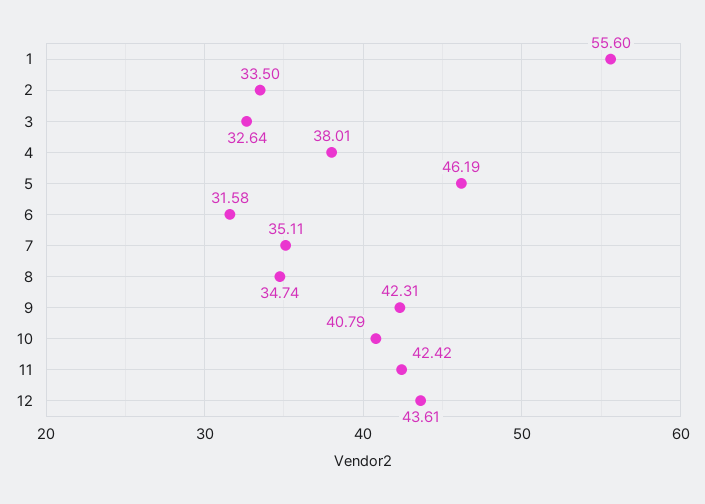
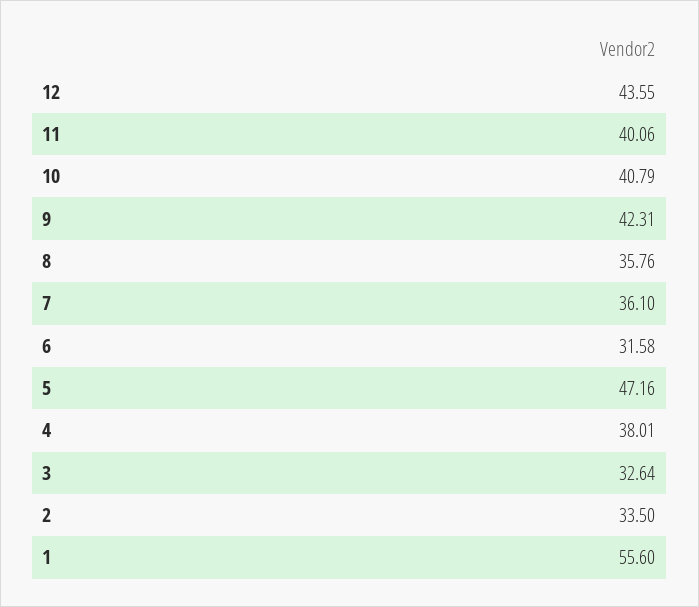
5: 46.19 -> 47.16
7: 35.11 -> 36.1
8: 34.74 -> 35.76
11: 42.42 -> 40.06
12: 43.61 -> 43.55

